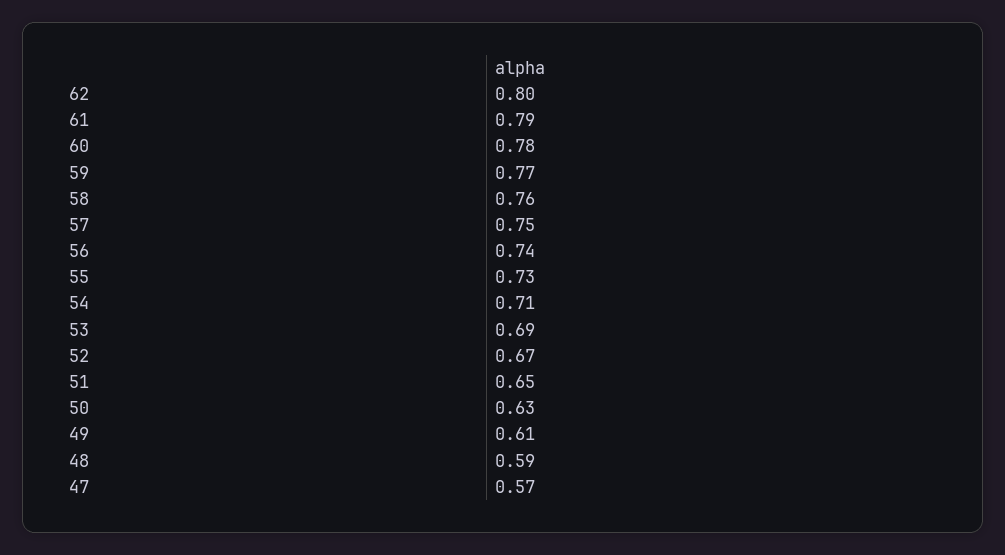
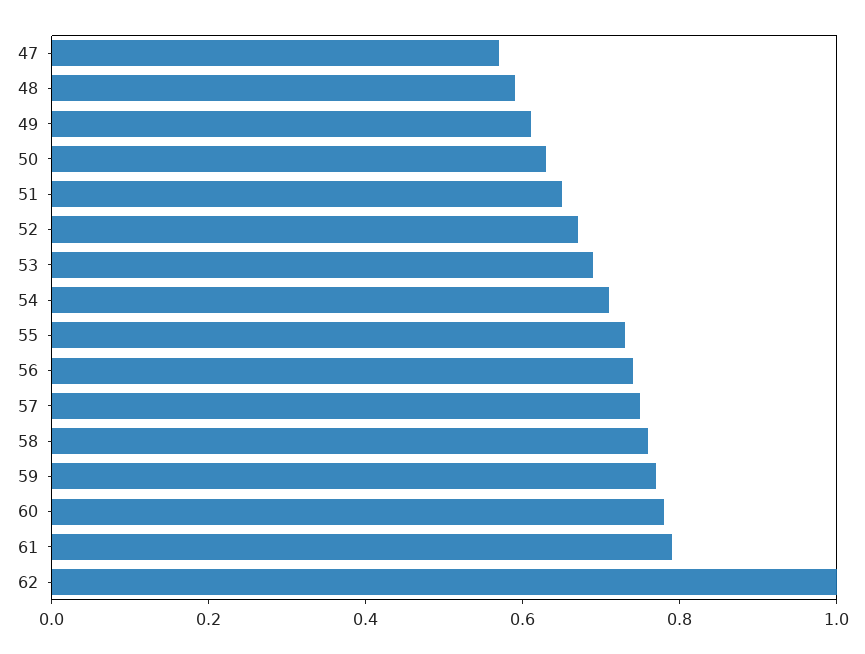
62: 0.8 -> 1

